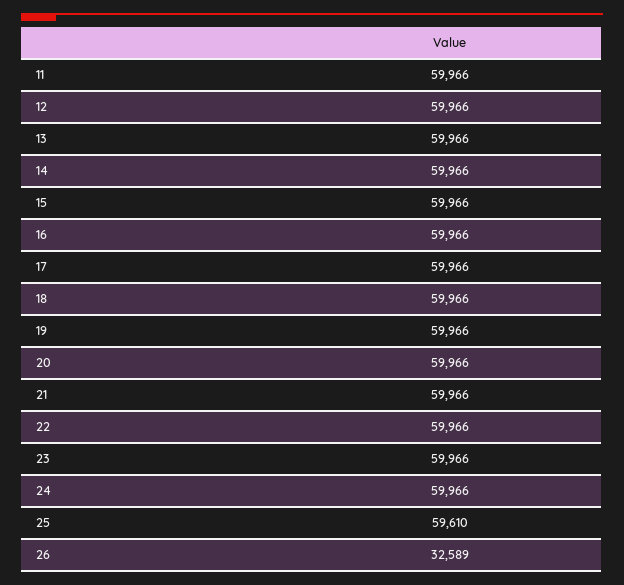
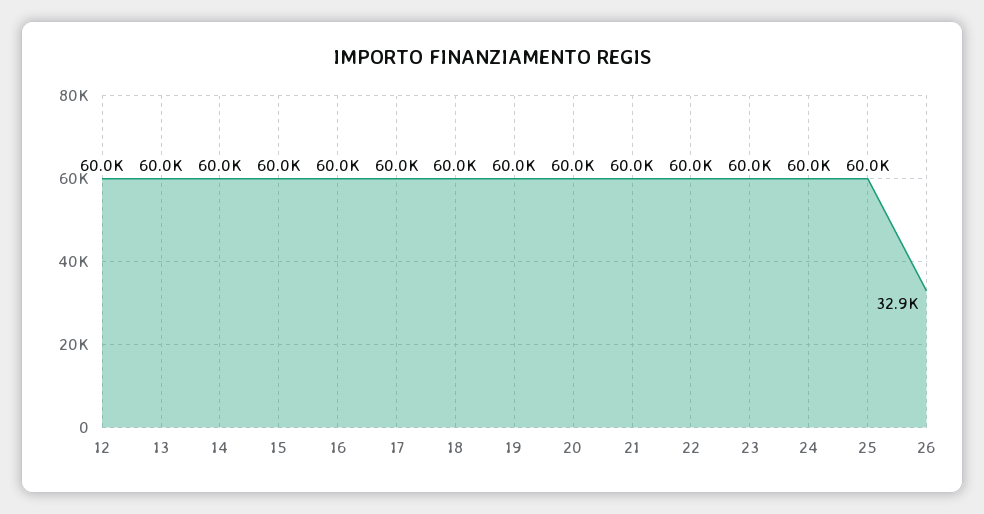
11: 59966 -> none
25: 59610 -> 60000
26: 32589 -> 32900

